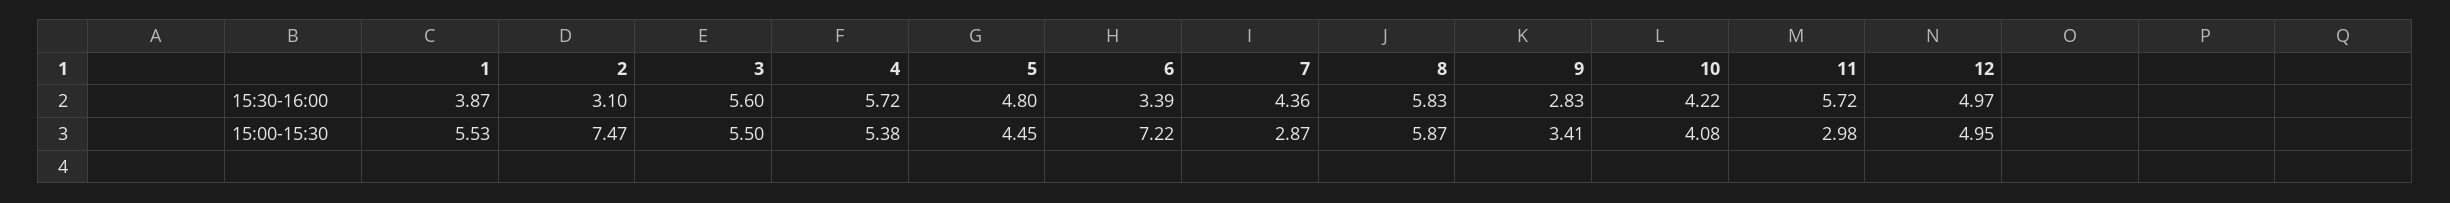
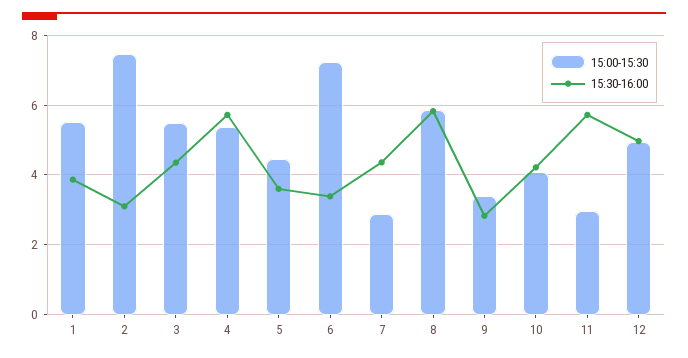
15:30-16:00, 3: 5.6 -> 4.4
15:30-16:00, 5: 4.8 -> 3.6

